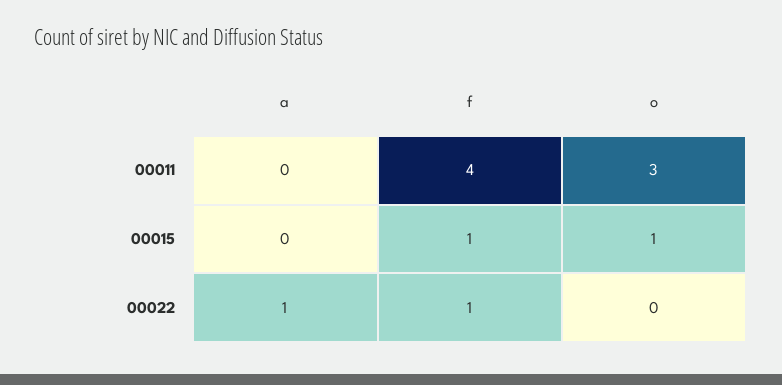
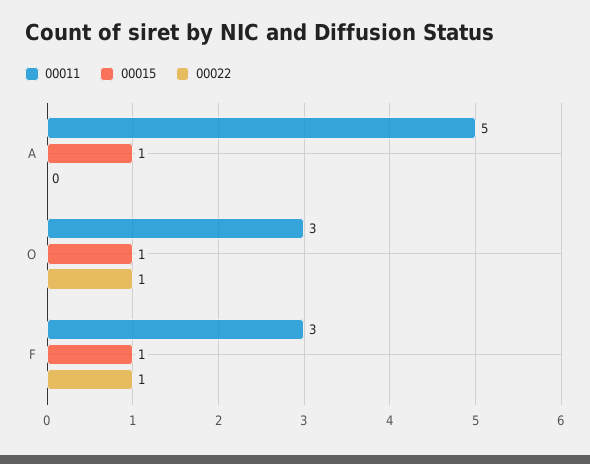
00011, a: 0 -> 5
00011, f: 4 -> 3
00015, a: 0 -> 1
00022, a: 1 -> 0
00022, o: 0 -> 1

